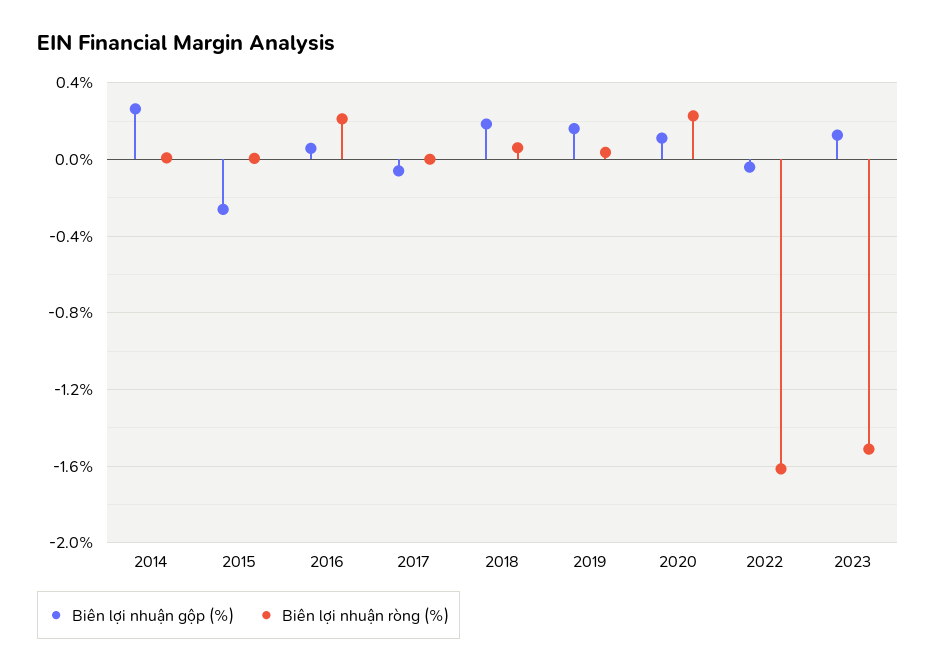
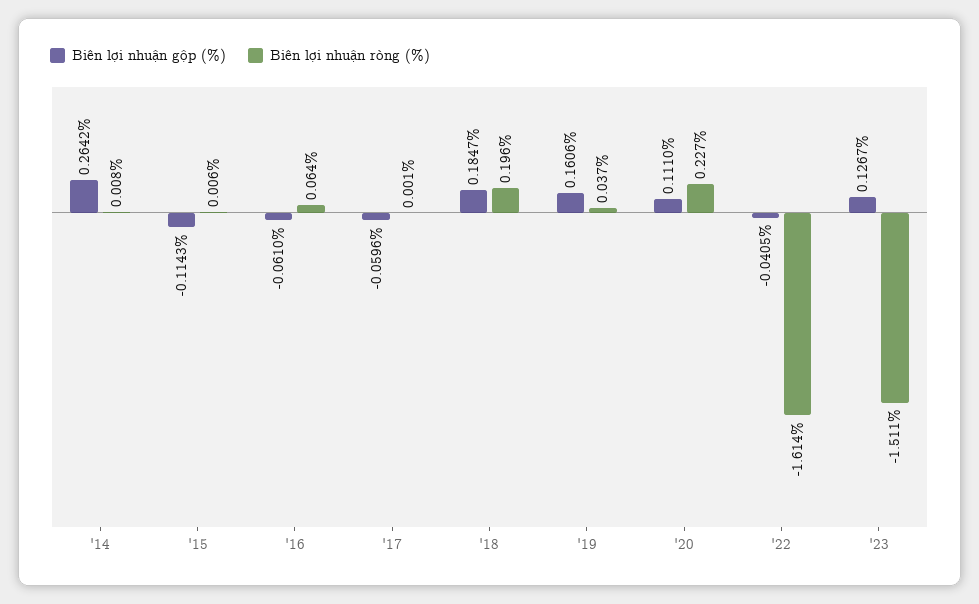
Biên lợi nhuận gộp (%), 2015: -0.25 -> -0.1143
Biên lợi nhuận gộp (%), 2016: 0.05 -> -0.061
Biên lợi nhuận ròng (%), 2016: 0.2 -> 0.064
Biên lợi nhuận ròng (%), 2018: 0.05 -> 0.196

